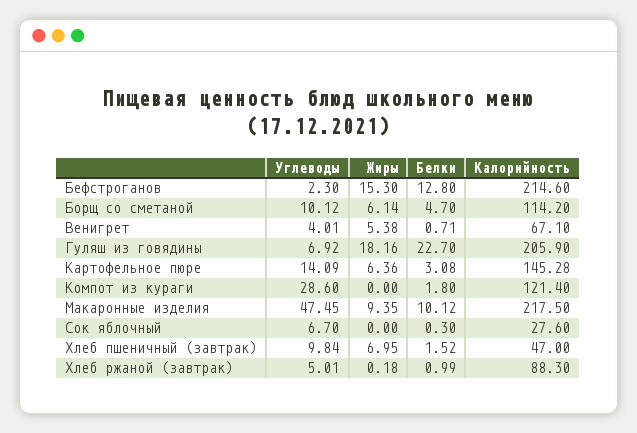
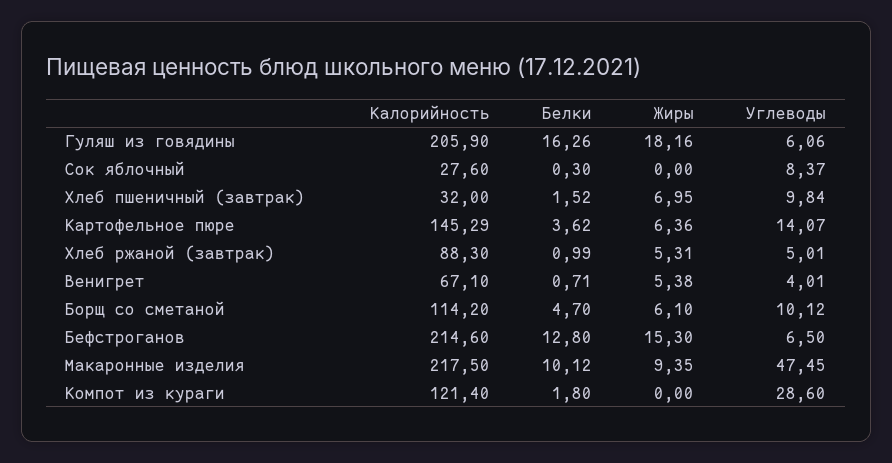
Углеводы, Бефстроганов: 2.3 -> 6.5
Жиры, Борщ со сметаной: 6.14 -> 6.1
Углеводы, Гуляш из говядины: 6.92 -> 6.06
Белки, Гуляш из говядины: 22.7 -> 16.26
Углеводы, Картофельное пюре: 14.09 -> 14.07
Белки, Картофельное пюре: 3.08 -> 3.62
Калорийность, Картофельное пюре: 145.28 -> 145.29
Углеводы, Сок яблочный: 6.7 -> 8.37
Калорийность, Хлеб пшеничный (завтрак): 47 -> 32
Жиры, Хлеб ржаной (завтрак): 0.18 -> 5.31

